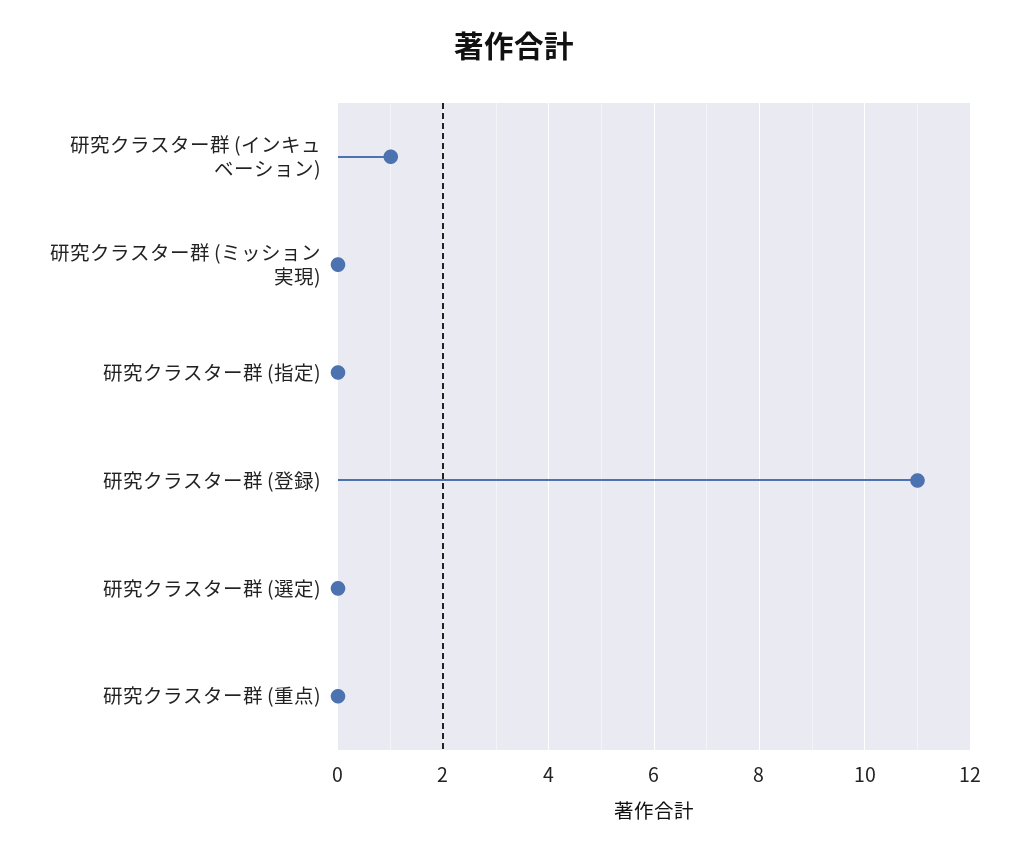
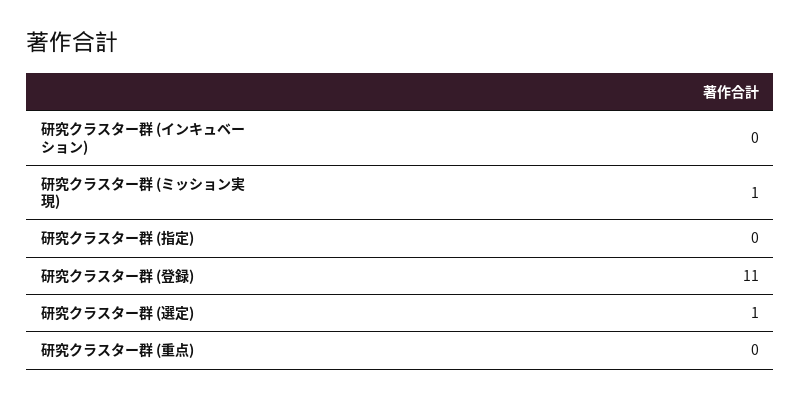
研究クラスター群 (インキュベーション): 1 -> 0
研究クラスター群 (ミッション実現): 0 -> 1
研究クラスター群 (選定): 0 -> 1

